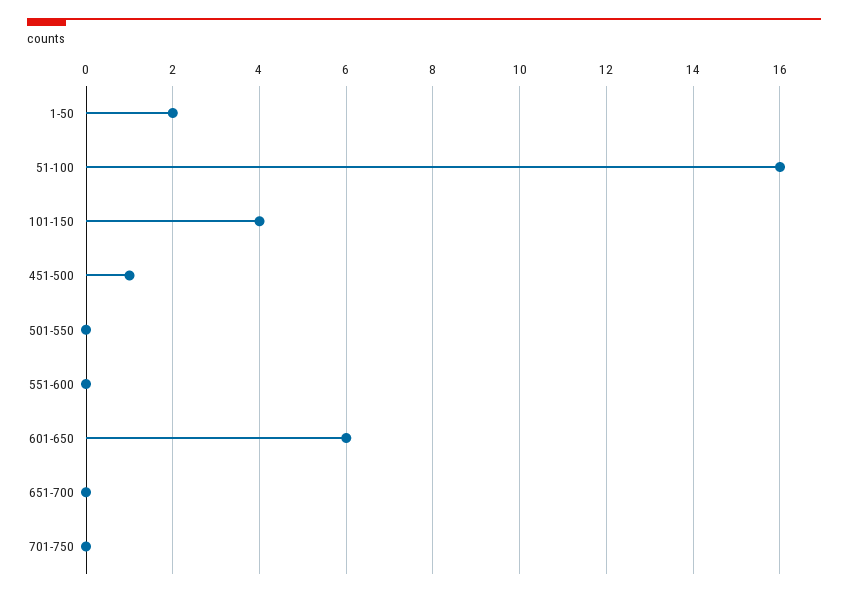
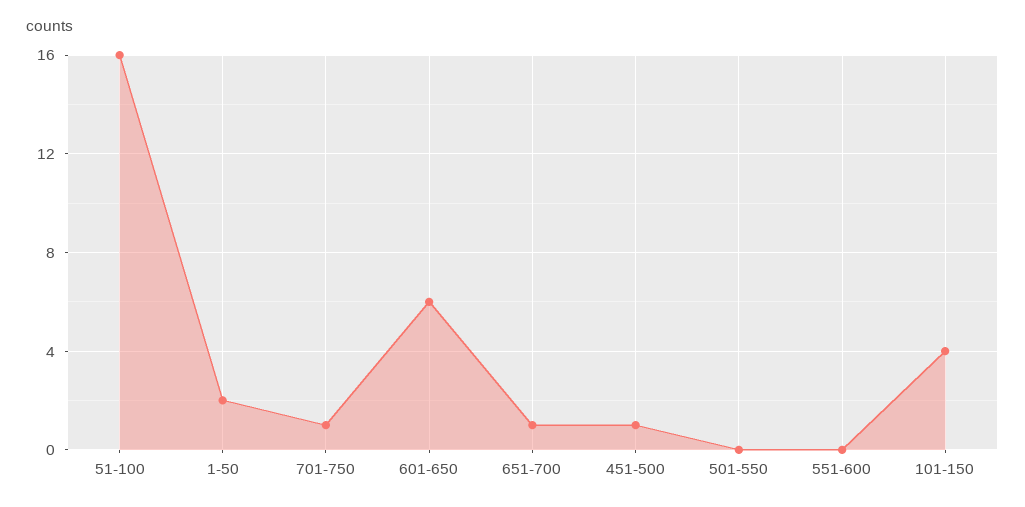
651-700: 0 -> 1
701-750: 0 -> 1

